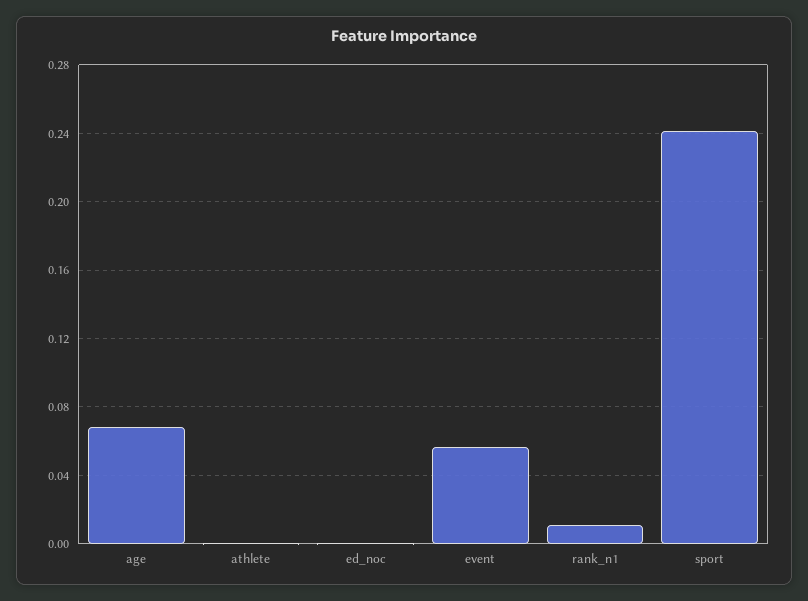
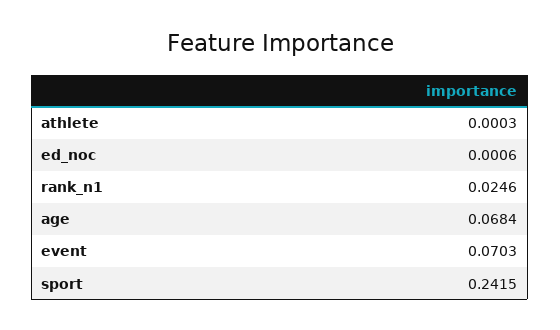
event: 0.055 -> 0.0703
rank_n1: 0.01 -> 0.0246

